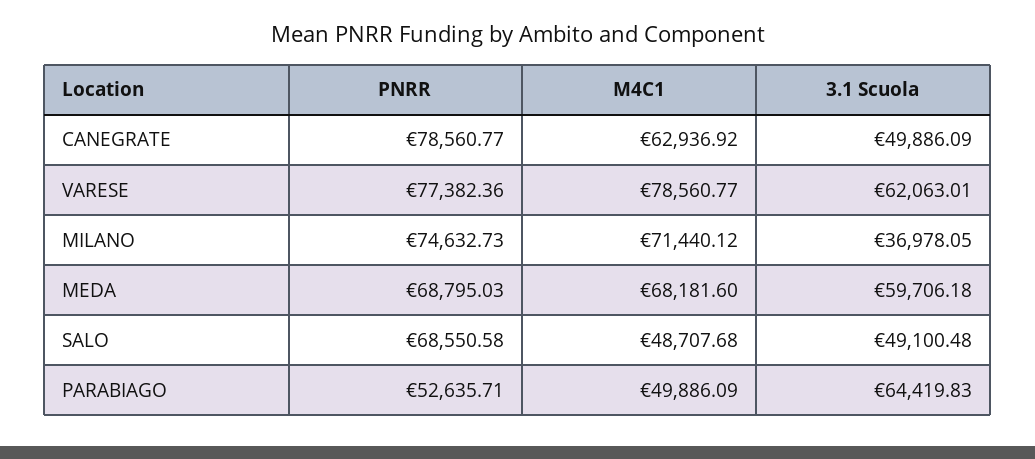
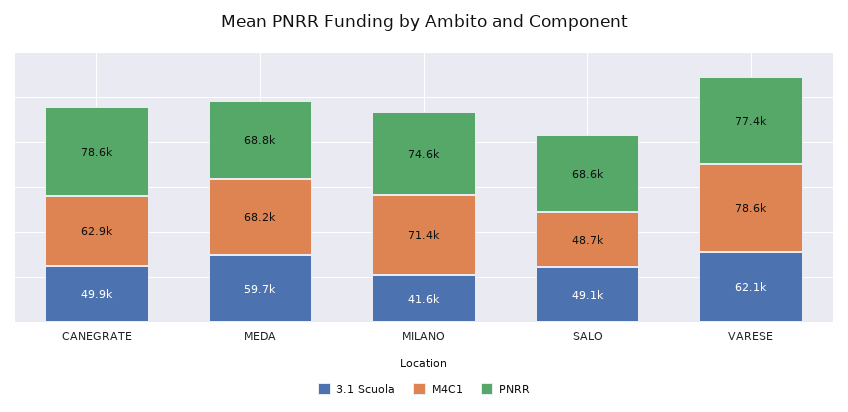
3.1 Scuola, MILANO: 36978.05 -> 41600
PNRR, PARABIAGO: 52635.71 -> none
M4C1, PARABIAGO: 49886.09 -> none
3.1 Scuola, PARABIAGO: 64419.83 -> none

